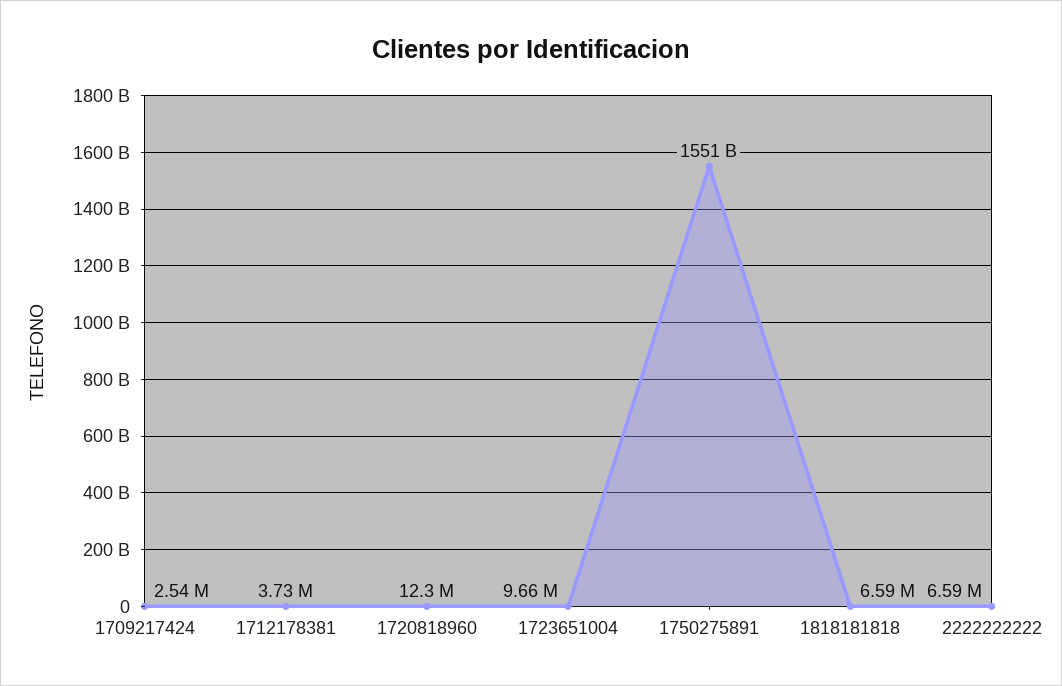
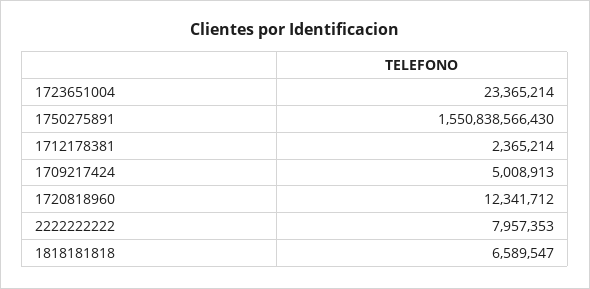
1709217424: 2540000 -> 5008913
1712178381: 3730000 -> 2365214
1723651004: 9660000 -> 23365214
2222222222: 6590000 -> 7957353

